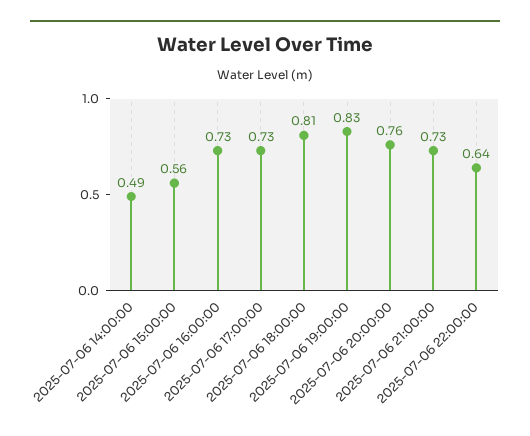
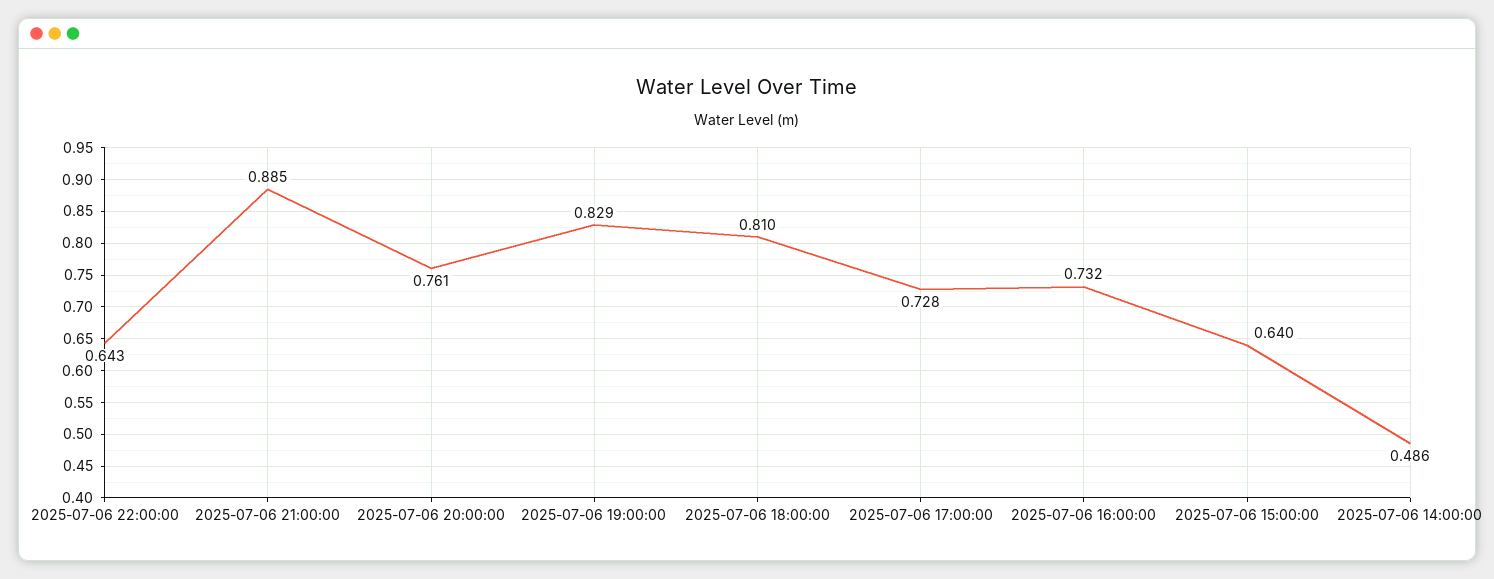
2025-07-06 15:00:00: 0.56 -> 0.64
2025-07-06 21:00:00: 0.73 -> 0.885

